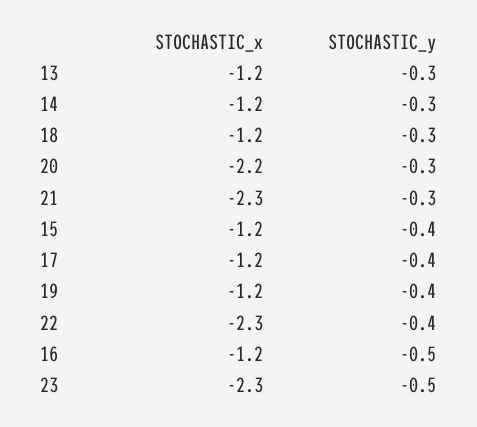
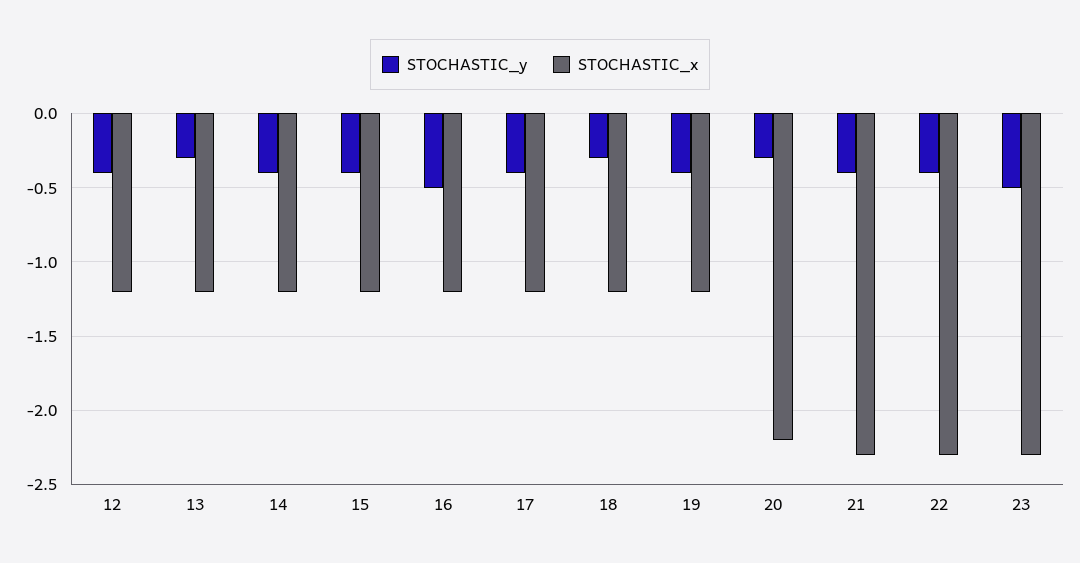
STOCHASTIC_y, 14: -0.3 -> -0.4
STOCHASTIC_y, 21: -0.3 -> -0.4
STOCHASTIC_y, 12: none -> -0.4
STOCHASTIC_x, 12: none -> -1.2

